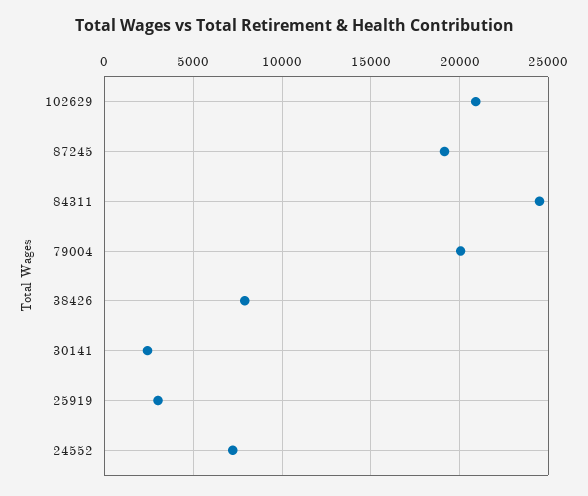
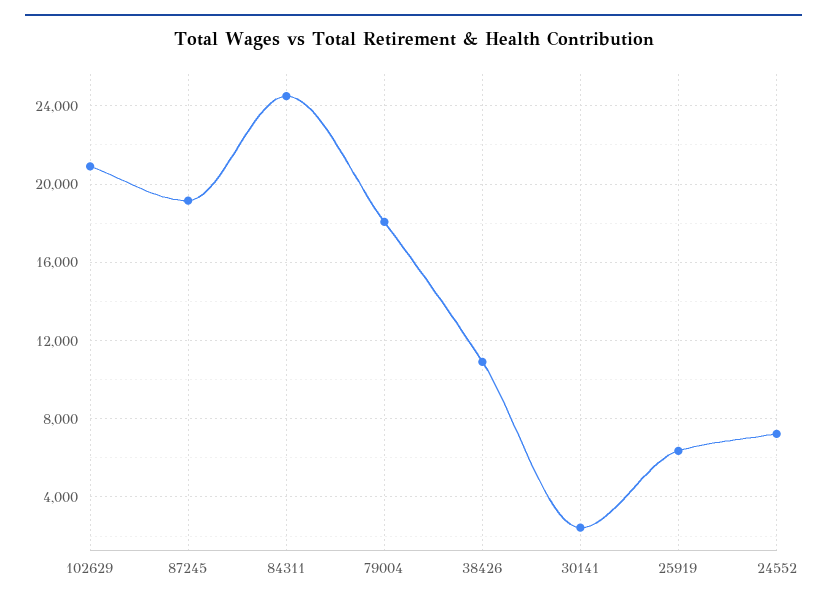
79004: 20000 -> 18000
38426: 8000 -> 11000
25919: 3000 -> 6500

